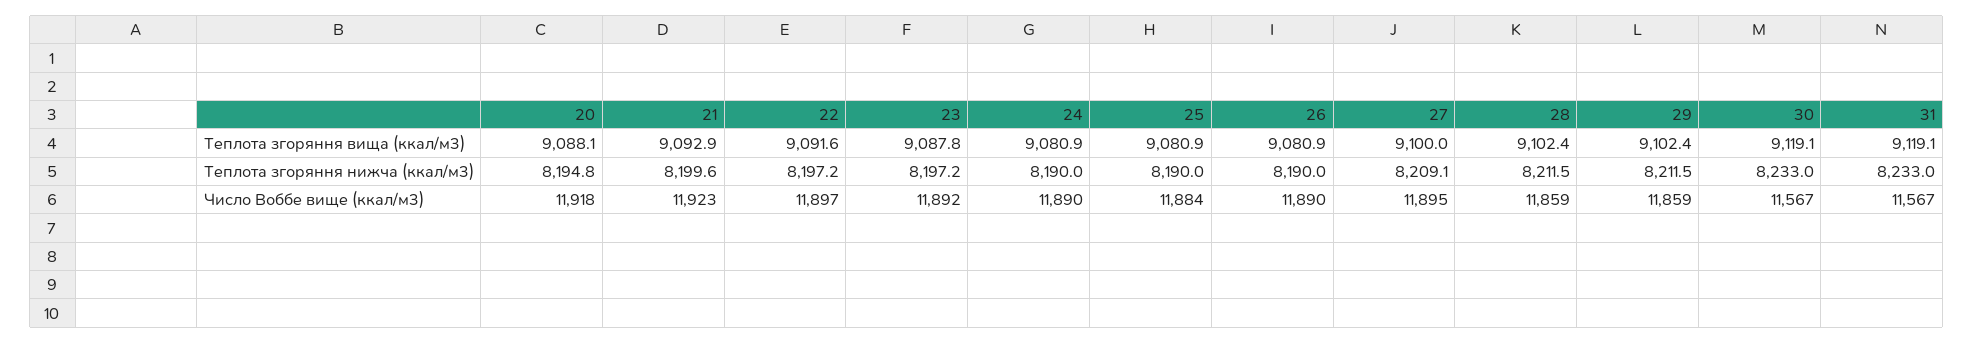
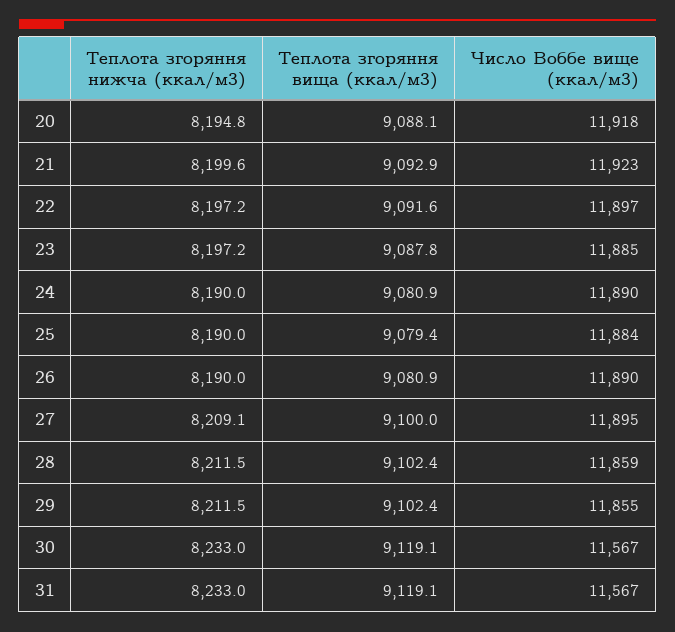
25, Теплота згоряння вища (ккал/м3): 9080.9 -> 9079.4
23, Число Воббе вище (ккал/м3): 11892 -> 11885
29, Число Воббе вище (ккал/м3): 11859 -> 11855

